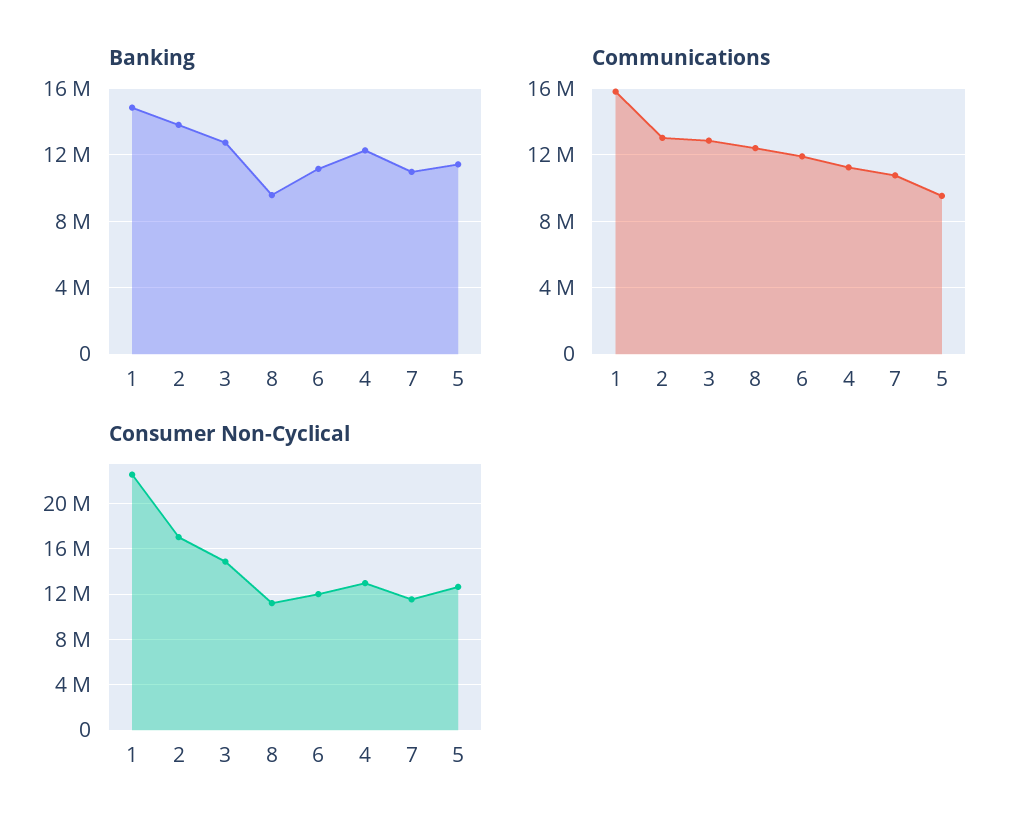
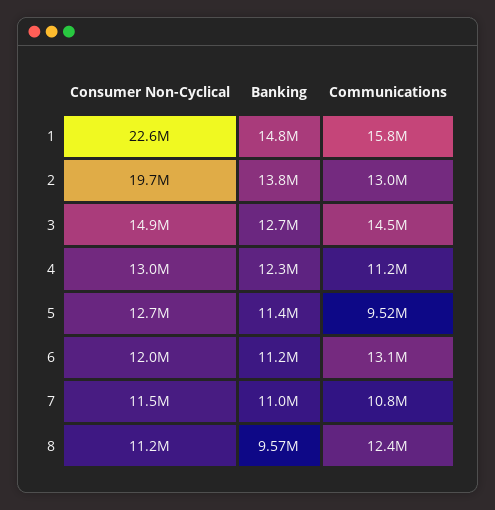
Communications, 3: 13000000 -> 14500000
Communications, 6: 12000000 -> 13100000
Consumer Non-Cyclical, 2: 17000000 -> 19700000

